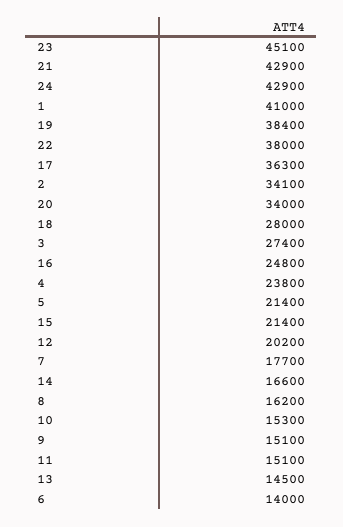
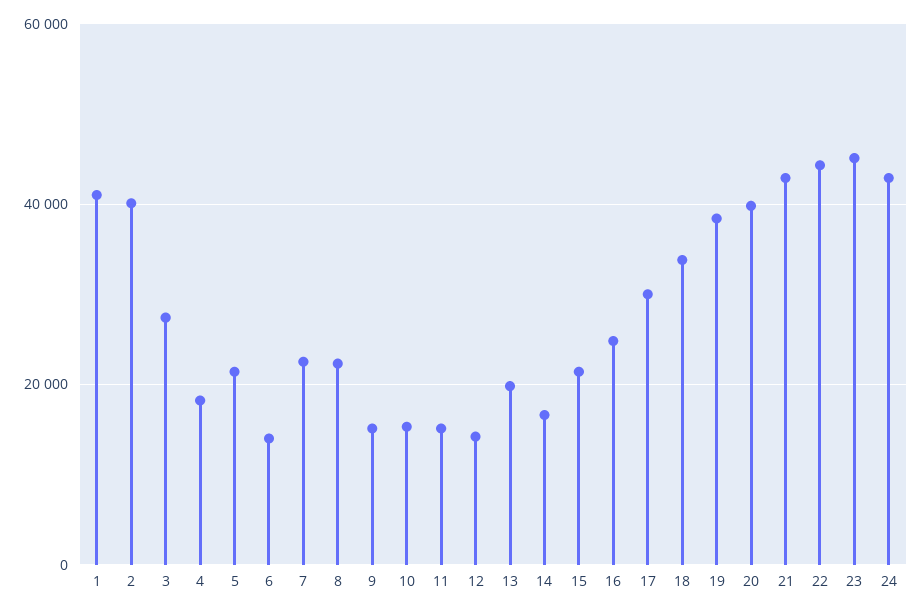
22: 38000 -> 44000
17: 36300 -> 30000
2: 34100 -> 40000
20: 34000 -> 40000
18: 28000 -> 34000
4: 23800 -> 18000
12: 20200 -> 14000
7: 17700 -> 22000
8: 16200 -> 22000
13: 14500 -> 20000

